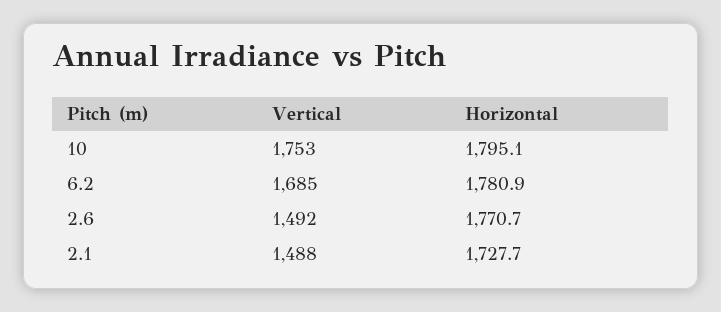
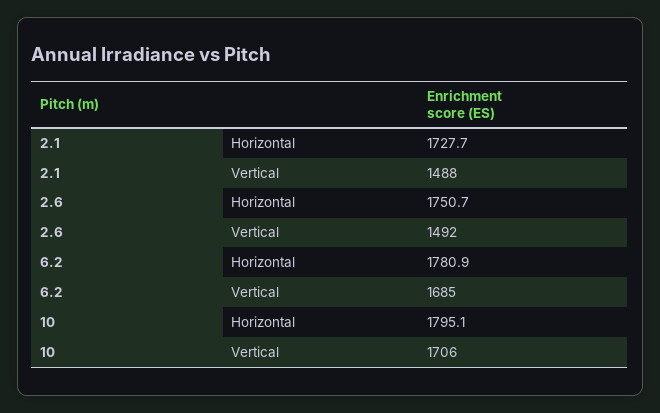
Vertical, 10: 1753 -> 1706
Horizontal, 2.6: 1770.7 -> 1750.7

